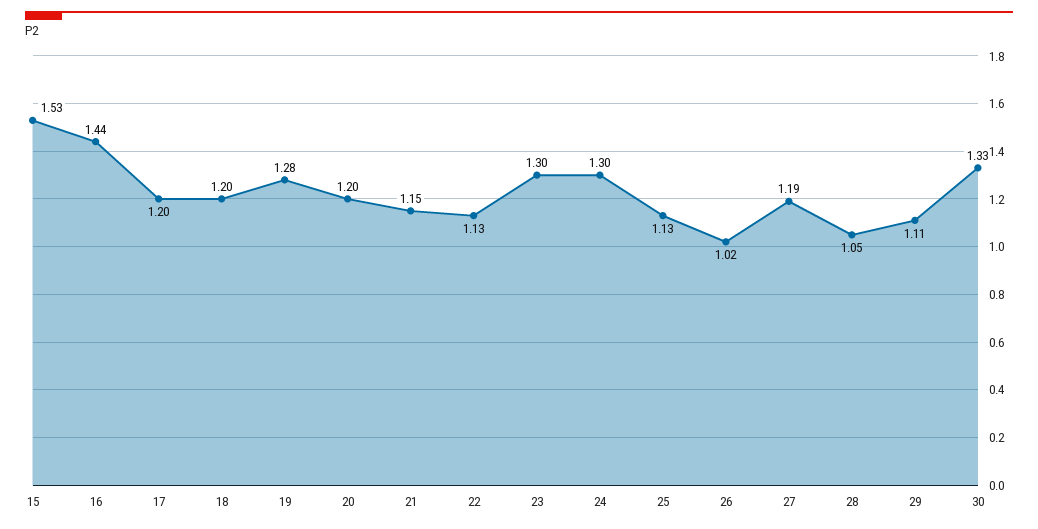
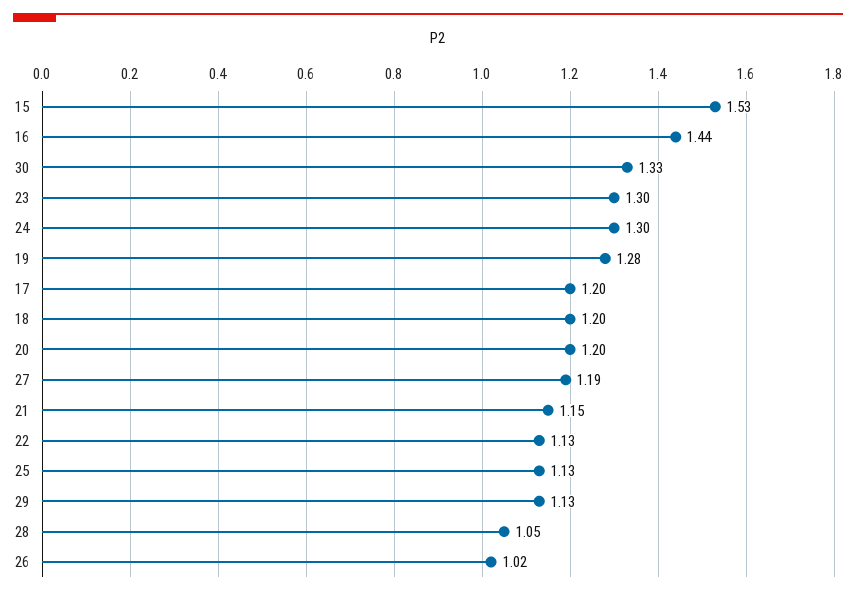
29: 1.11 -> 1.13

